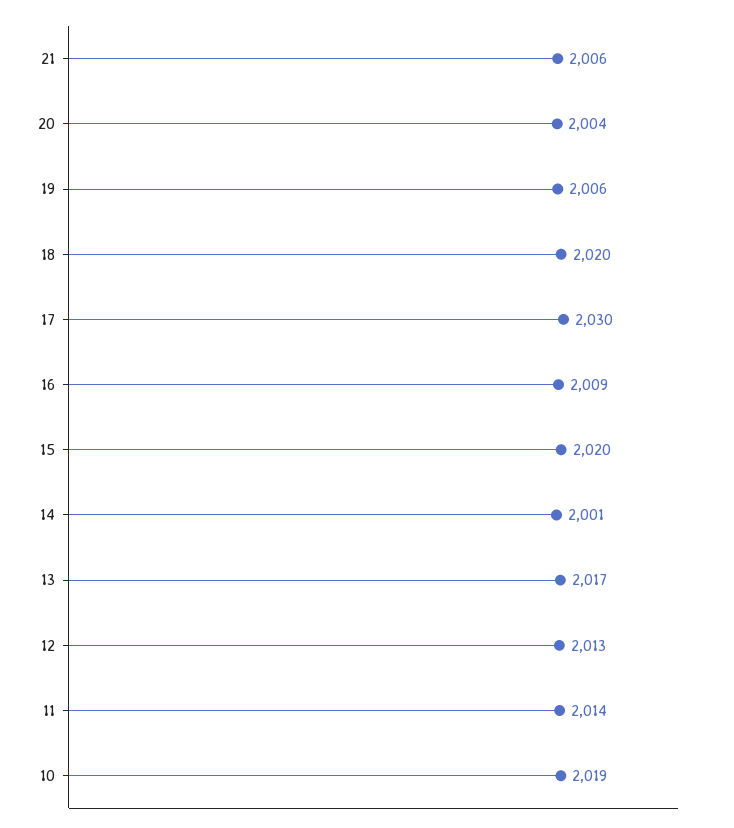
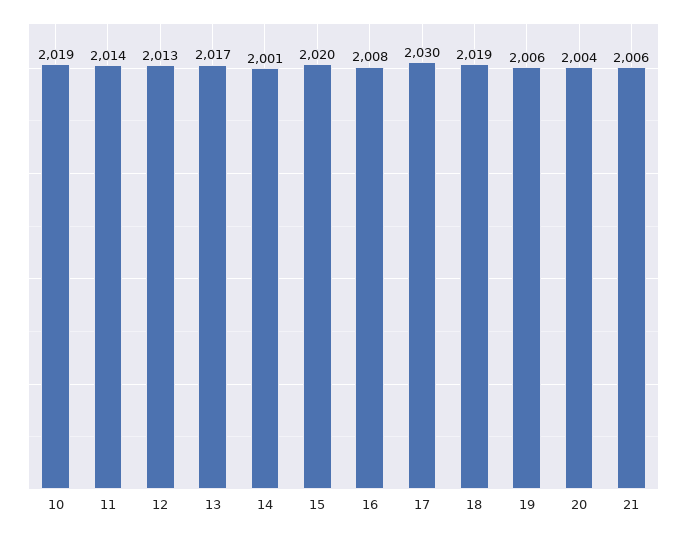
18: 2020 -> 2019
16: 2009 -> 2008

